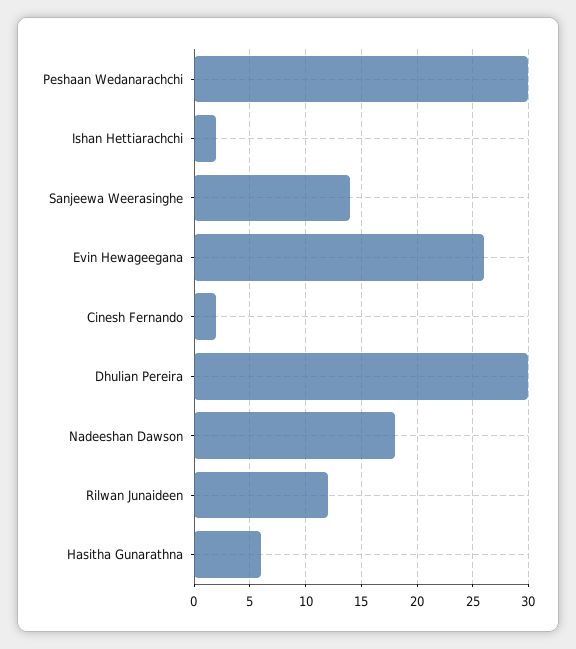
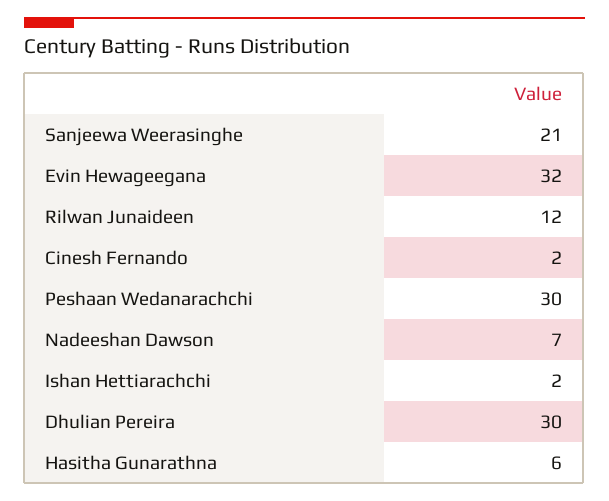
Sanjeewa Weerasinghe: 14 -> 21
Evin Hewageegana: 26 -> 32
Nadeeshan Dawson: 18 -> 7

